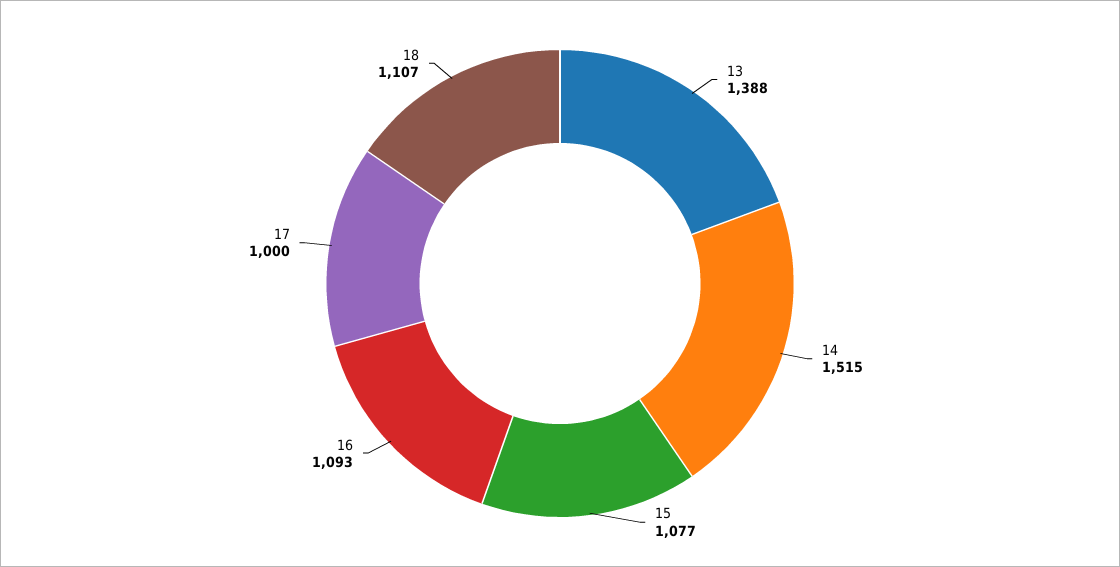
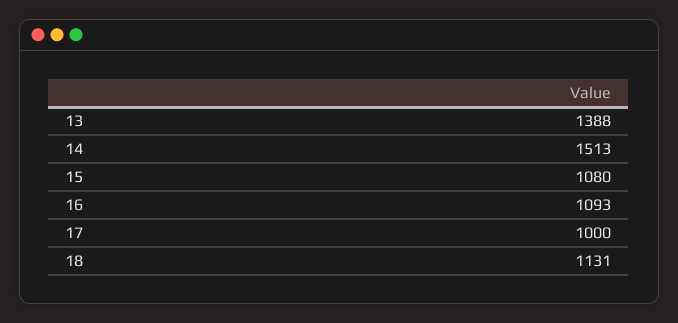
14: 1515 -> 1513
15: 1077 -> 1080
18: 1107 -> 1131

